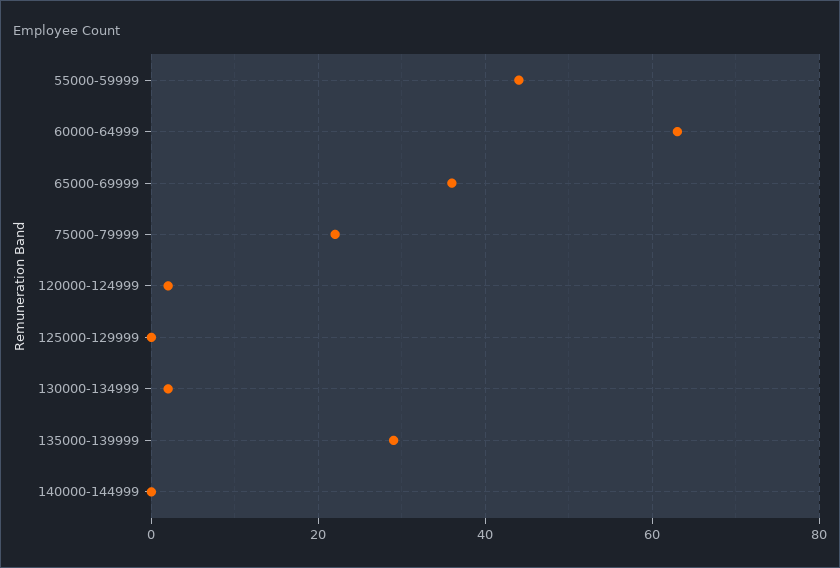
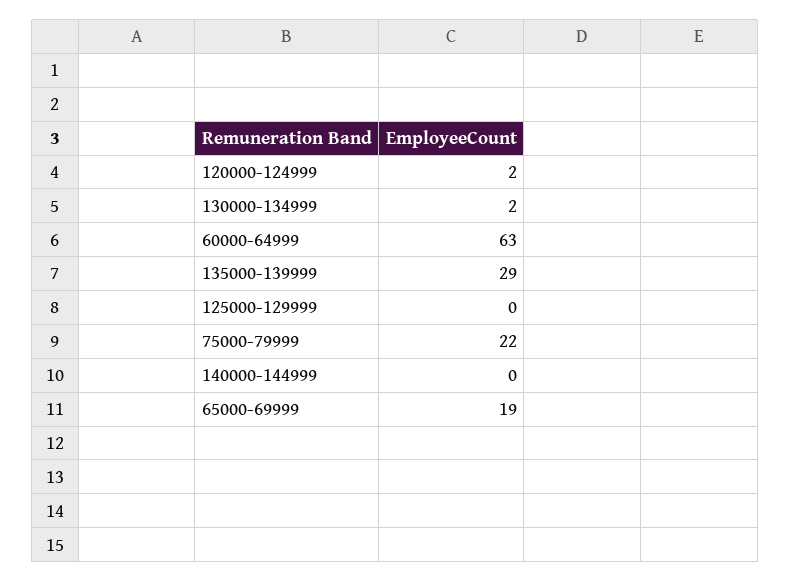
55000-59999: 45 -> none
65000-69999: 35 -> 19

